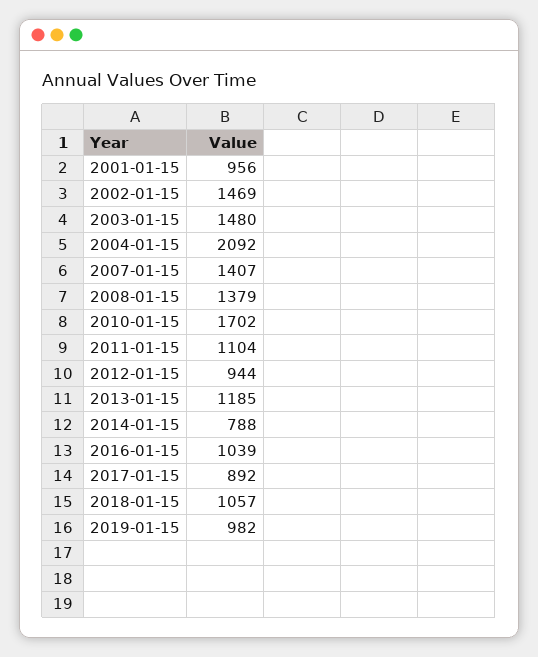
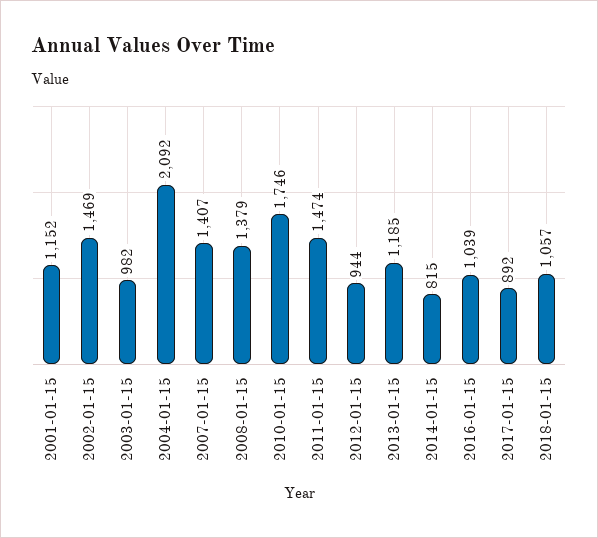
2001-01-15: 956 -> 1152
2003-01-15: 1480 -> 982
2010-01-15: 1702 -> 1746
2011-01-15: 1104 -> 1474
2014-01-15: 788 -> 815
2019-01-15: 982 -> none

